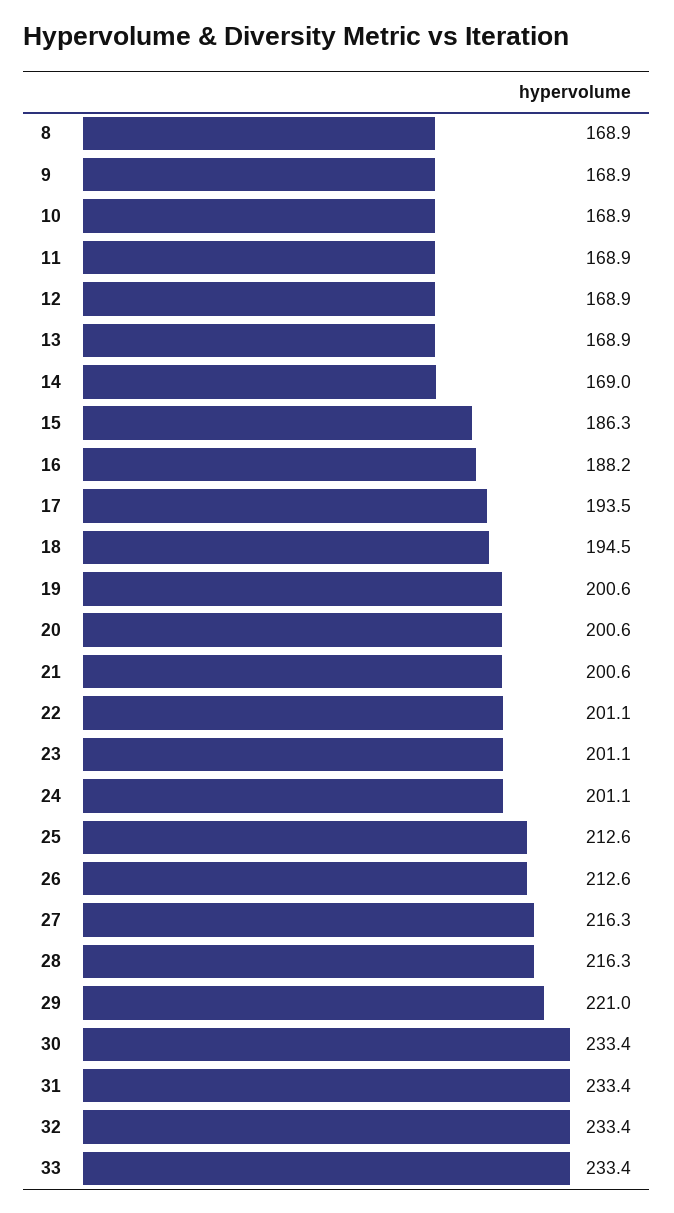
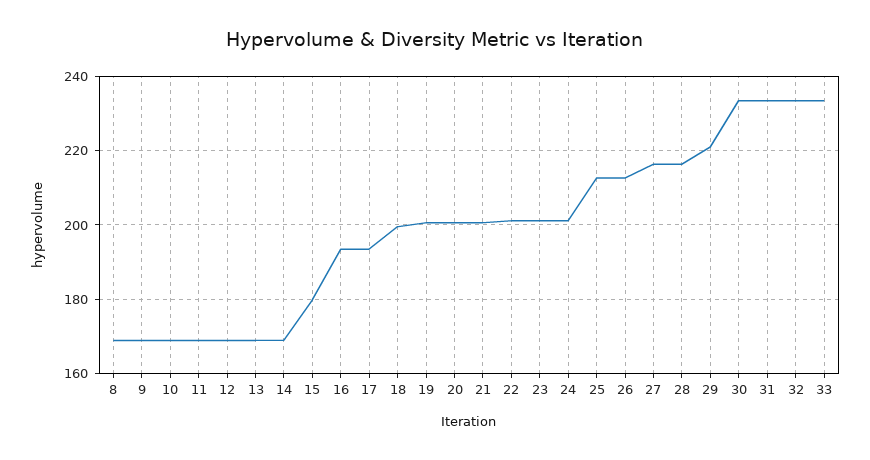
15: 186.3 -> 180
16: 188.2 -> 194
18: 194.5 -> 200

